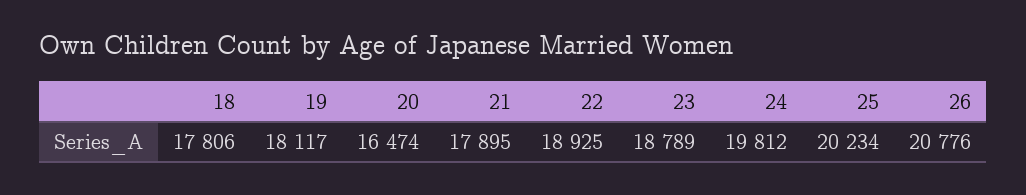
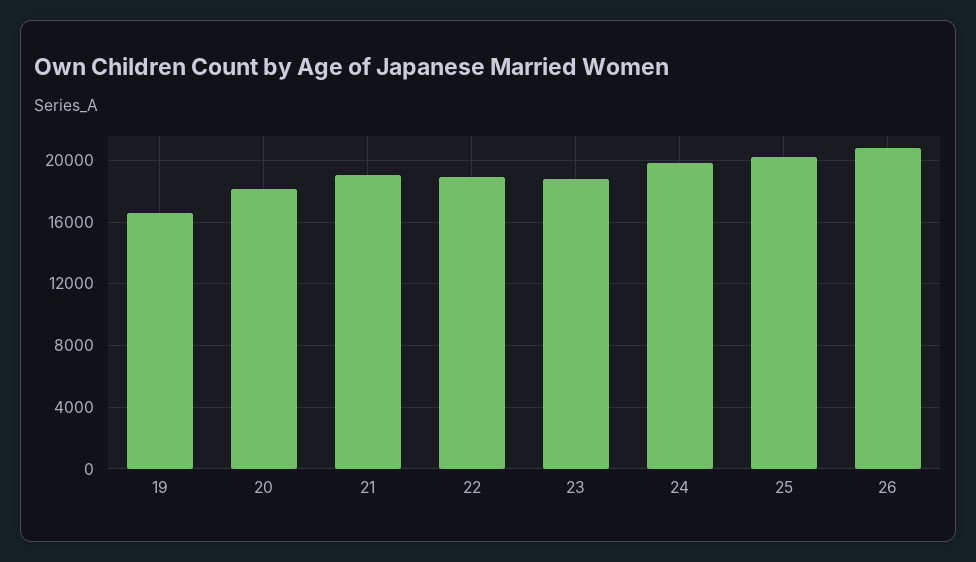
18: 17806 -> none
19: 18117 -> 16500
20: 16474 -> 18000
21: 17895 -> 19000

